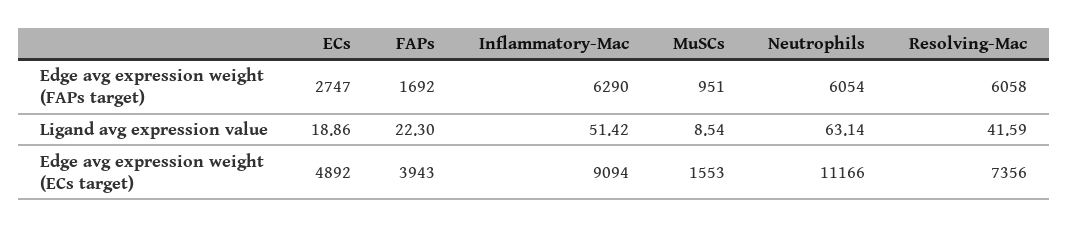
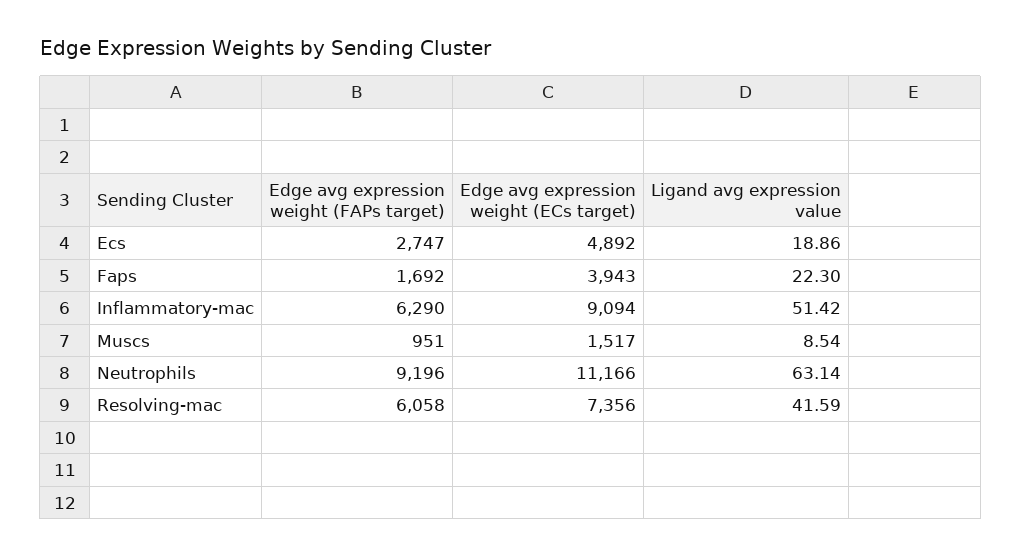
Neutrophils, Edge avg expression weight (FAPs target): 6054 -> 9196
MuSCs, Edge avg expression weight (ECs target): 1553 -> 1517

